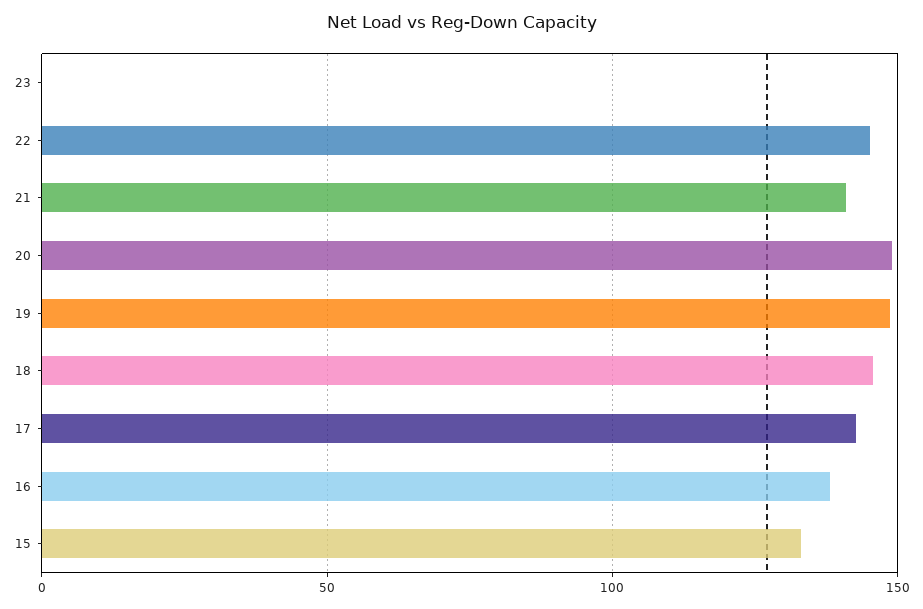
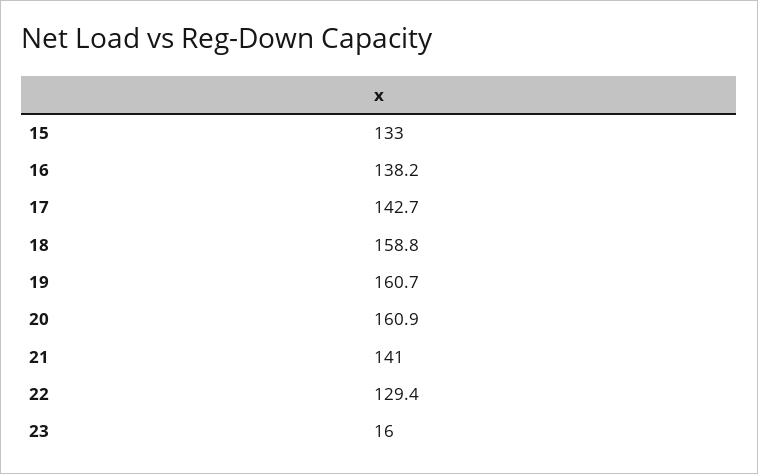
23: 0 -> 16
22: 145 -> 129.4
20: 150 -> 160.9
19: 150 -> 160.7
18: 145 -> 158.8

